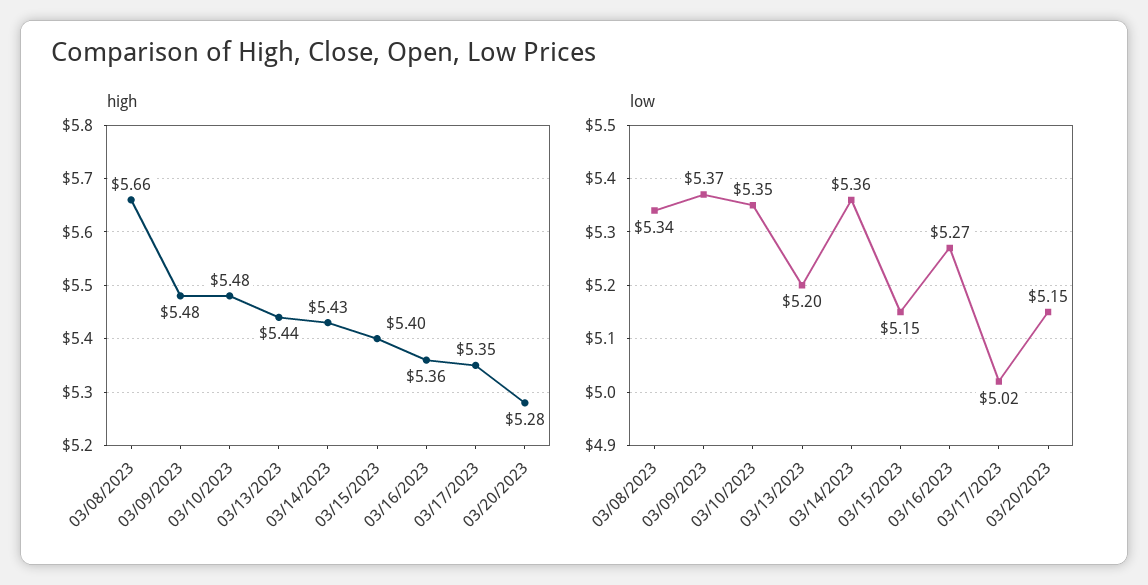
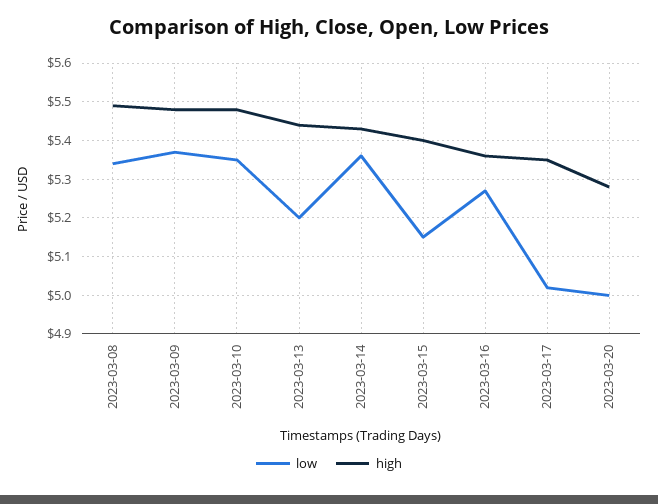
high, 03/08/2023: 5.66 -> 5.5
low, 03/20/2023: 5.15 -> 5

